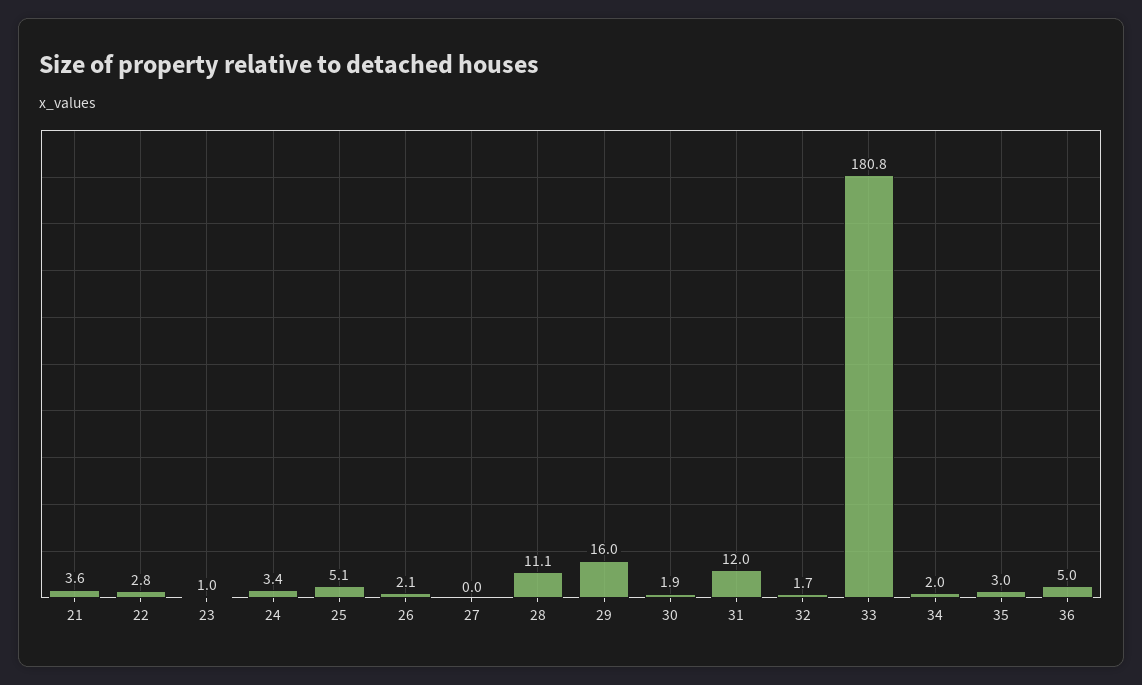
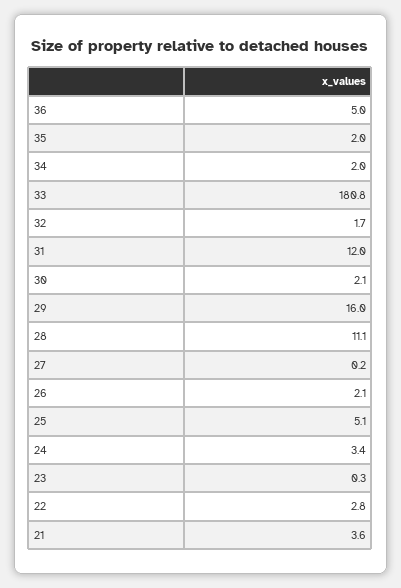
23: 1 -> 0.3
27: 0 -> 0.2
30: 1.9 -> 2.1
35: 3 -> 2

